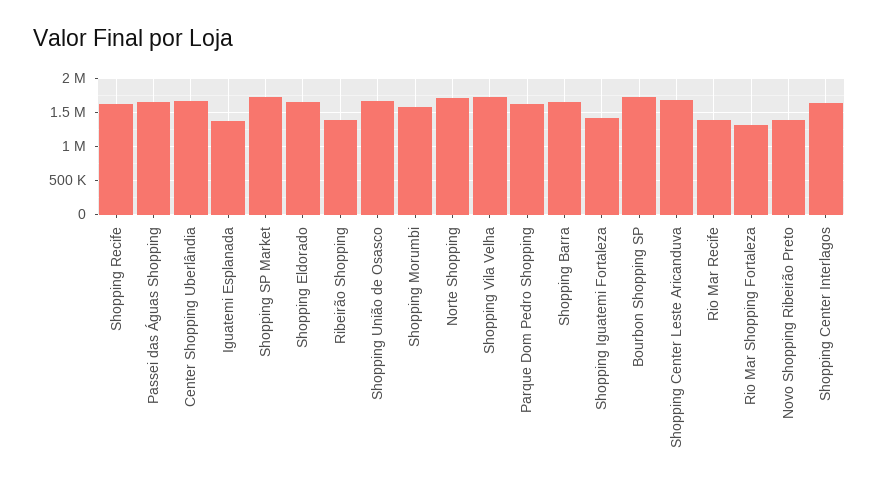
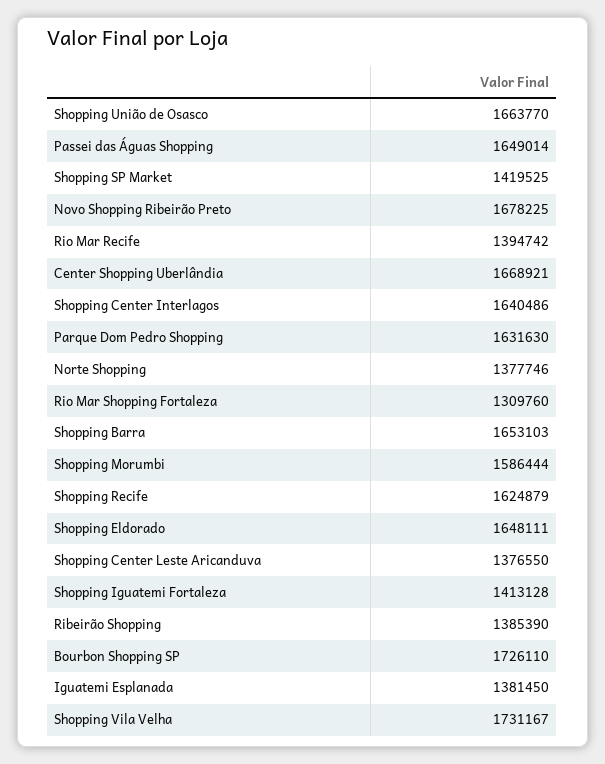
Shopping SP Market: 1700000 -> 1419525
Norte Shopping: 1700000 -> 1377746
Shopping Center Leste Aricanduva: 1700000 -> 1376550
Novo Shopping Ribeirão Preto: 1400000 -> 1678225

